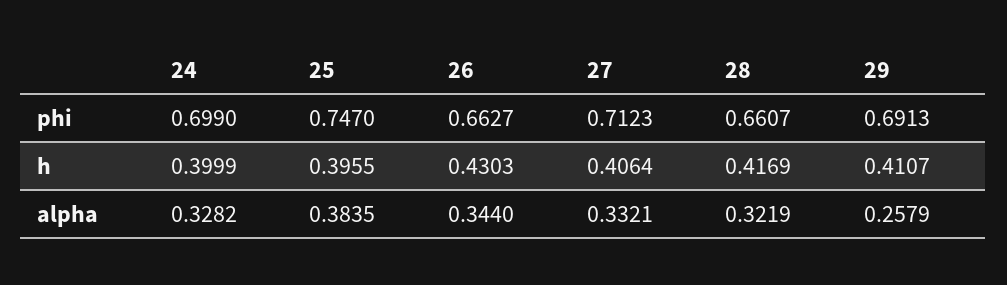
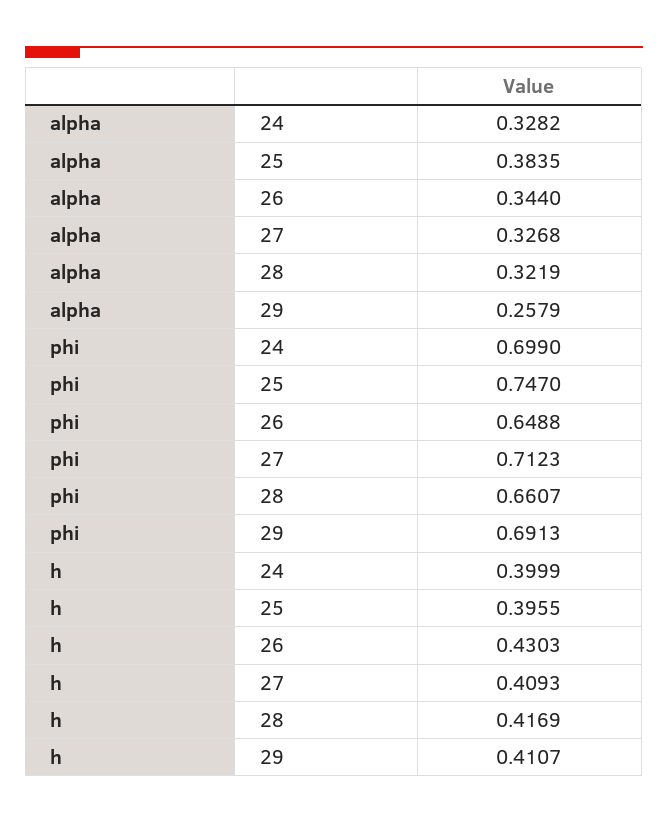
26, phi: 0.6627 -> 0.6488
27, h: 0.4064 -> 0.4093
27, alpha: 0.3321 -> 0.3268

